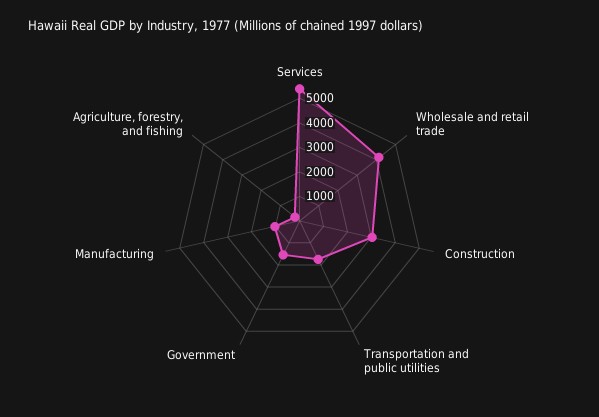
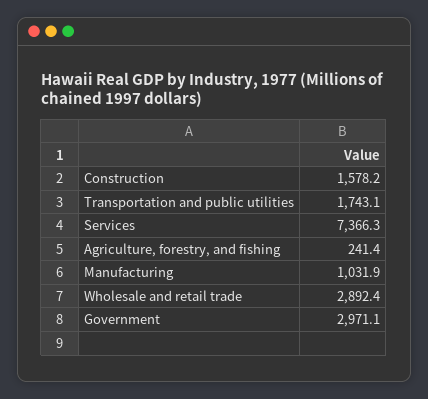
Services: 5500 -> 7366.3
Wholesale and retail trade: 4000 -> 2892.4
Construction: 3000 -> 1578.2
Government: 1500 -> 2971.1

